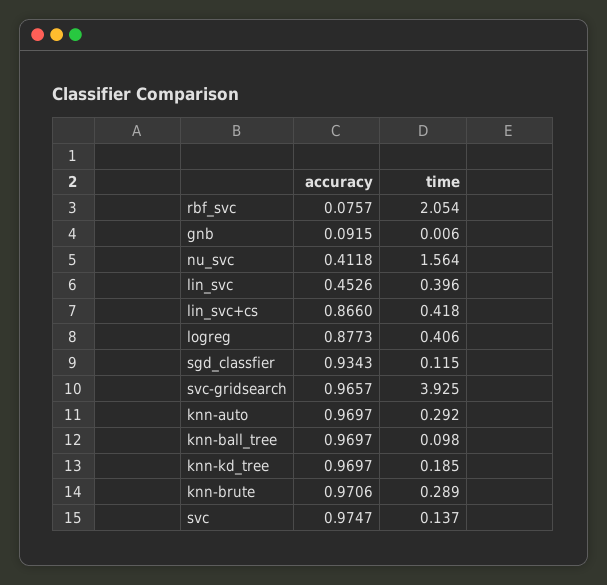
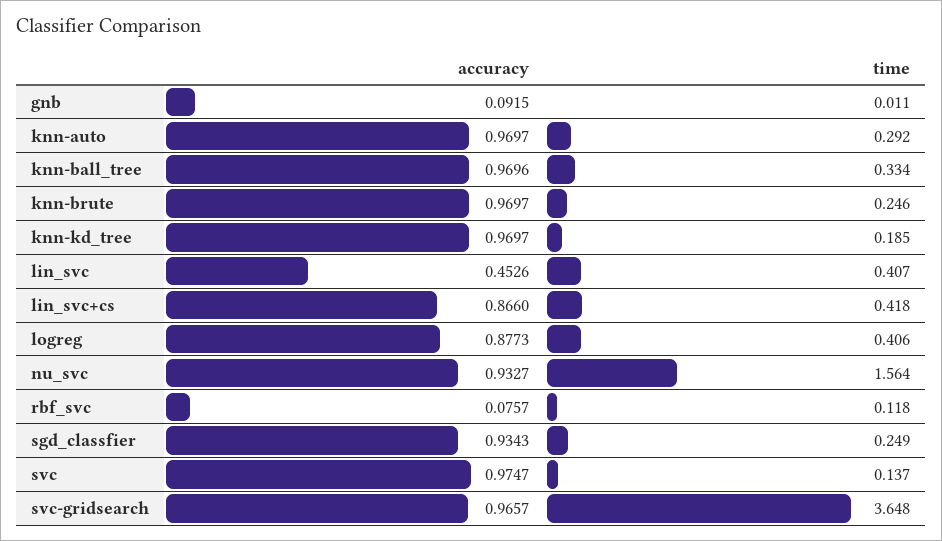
time, rbf_svc: 2.054 -> 0.118
time, gnb: 0.006 -> 0.011
accuracy, nu_svc: 0.4118 -> 0.9327
time, lin_svc: 0.396 -> 0.407
time, sgd_classfier: 0.115 -> 0.249
time, svc-gridsearch: 3.925 -> 3.648
accuracy, knn-ball_tree: 0.9697 -> 0.9696
time, knn-ball_tree: 0.098 -> 0.334
accuracy, knn-brute: 0.9706 -> 0.9697
time, knn-brute: 0.289 -> 0.246

